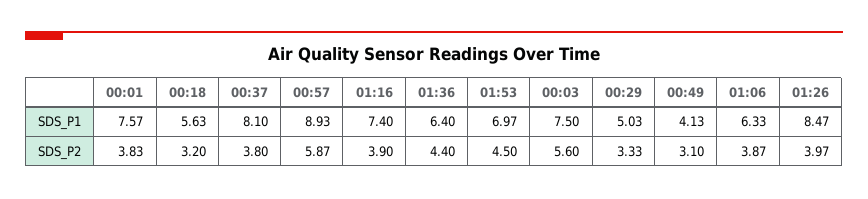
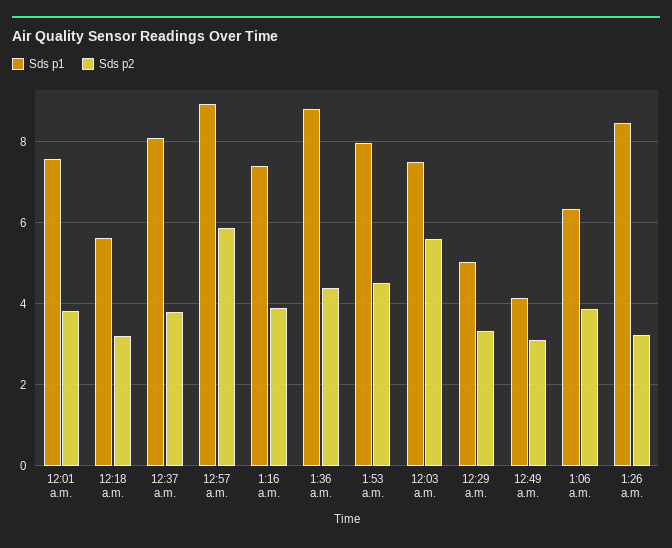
SDS_P1, 01:36: 6.4 -> 8.8
SDS_P1, 01:53: 6.97 -> 8
SDS_P2, 01:26: 3.97 -> 3.2

